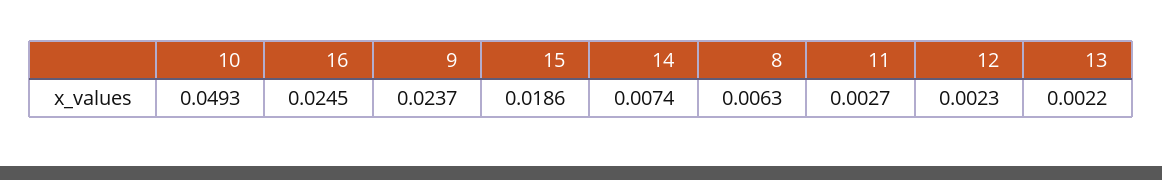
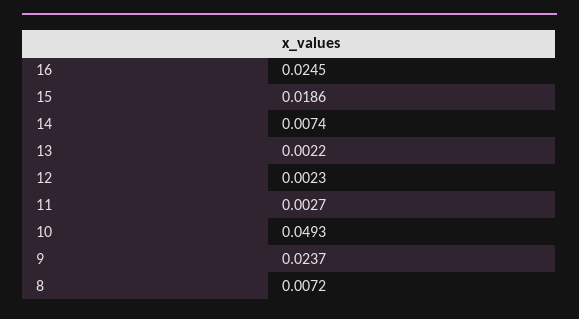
8: 0.0063 -> 0.0072

